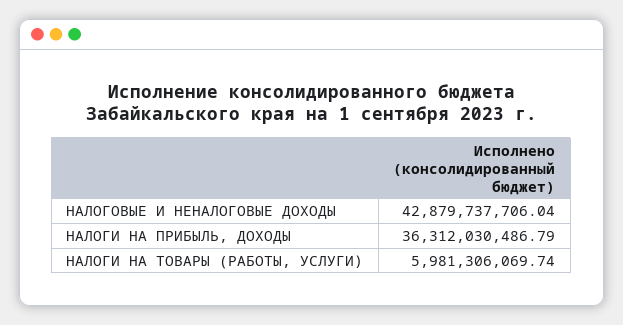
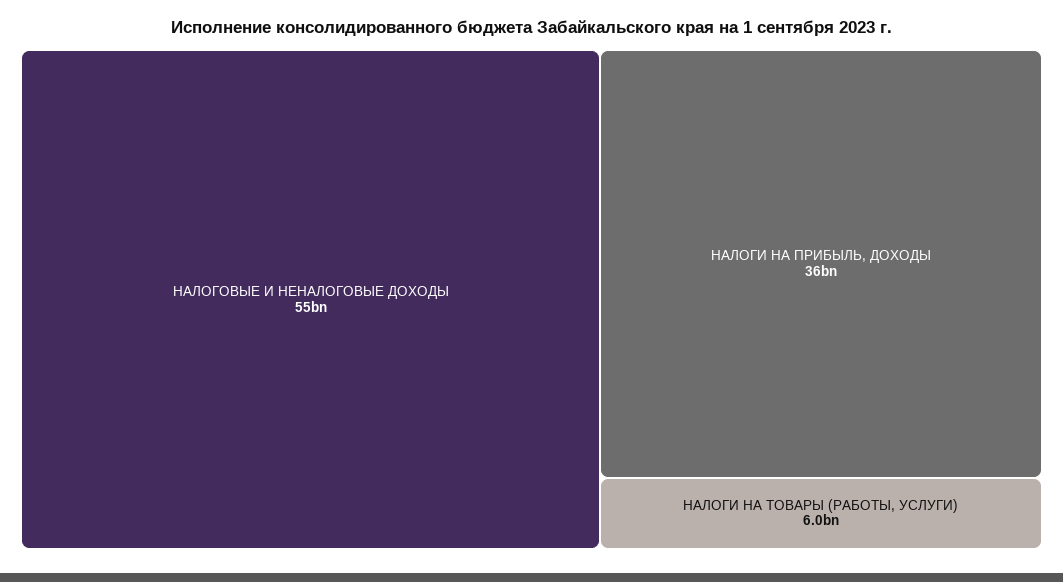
НАЛОГОВЫЕ И НЕНАЛОГОВЫЕ ДОХОДЫ: 42879737706.04 -> 55000000000

